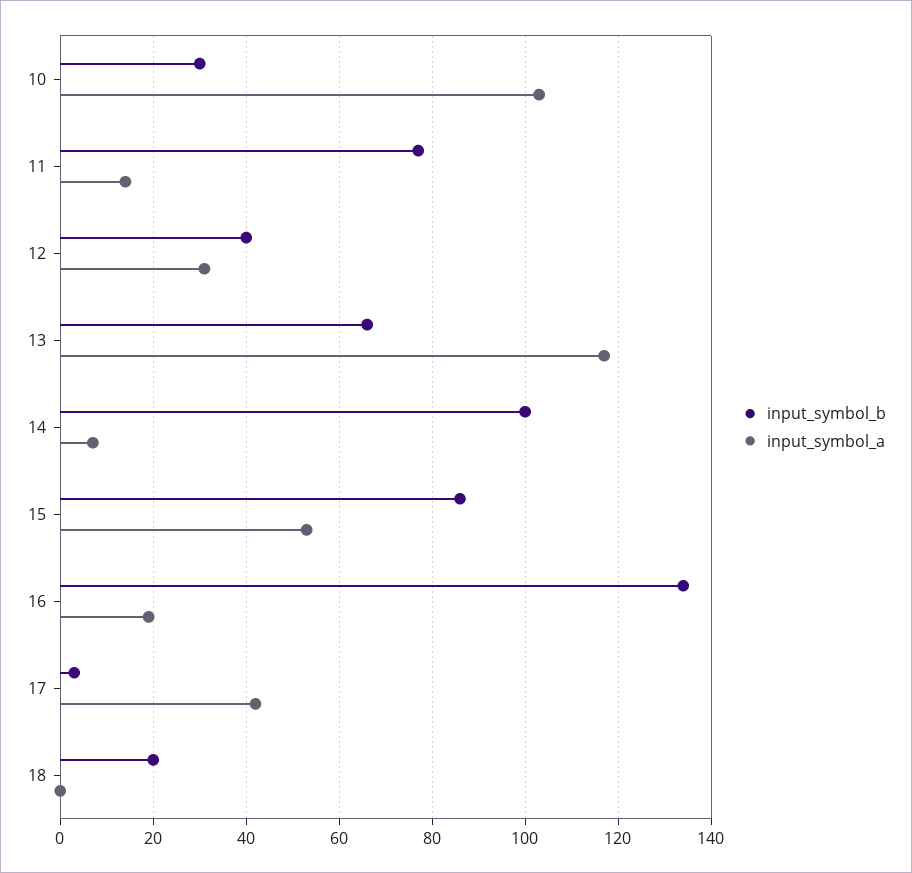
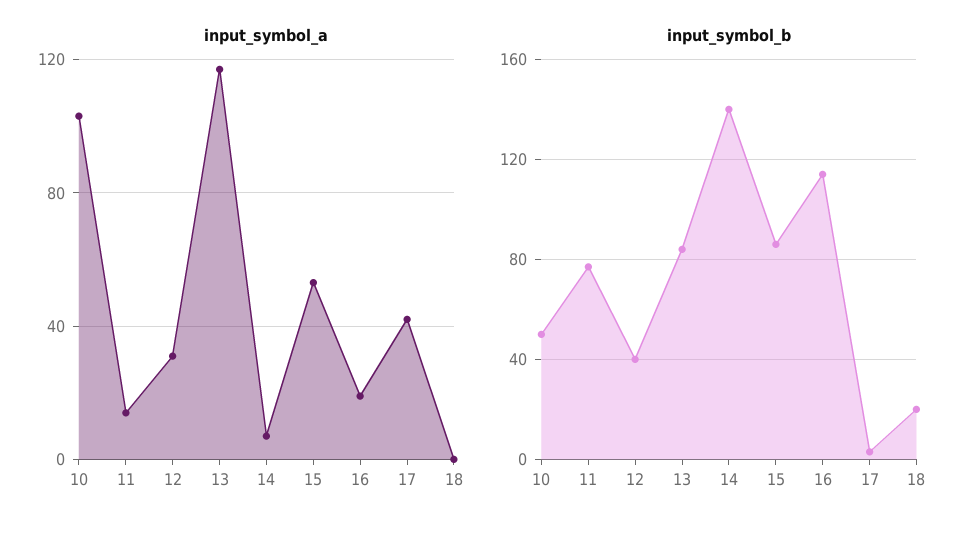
input_symbol_b, 10: 30 -> 50
input_symbol_b, 13: 65 -> 85
input_symbol_b, 14: 100 -> 140
input_symbol_b, 16: 135 -> 115

